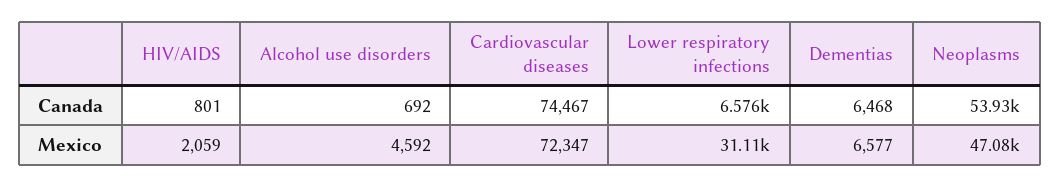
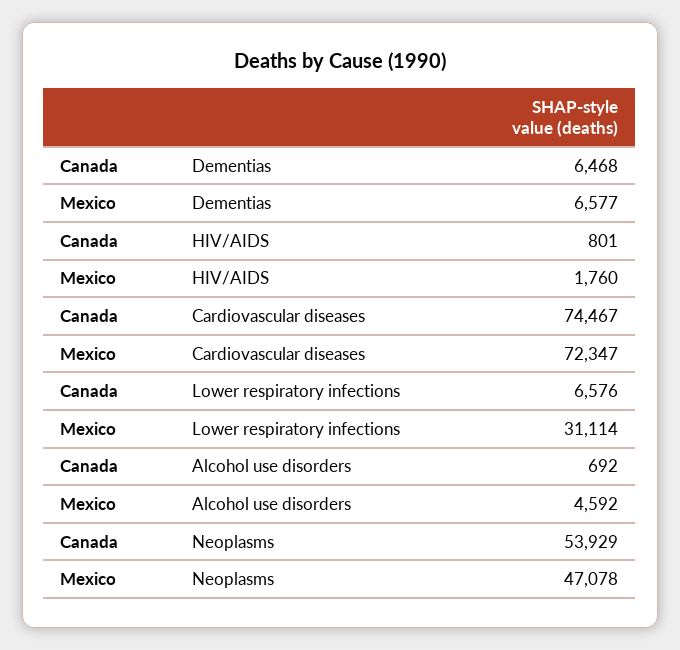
HIV/AIDS, Mexico: 2059 -> 1760

